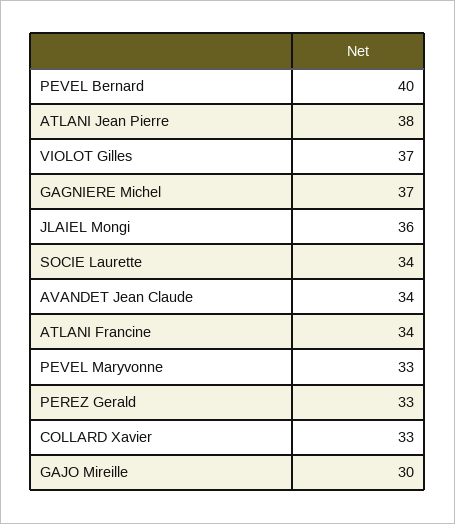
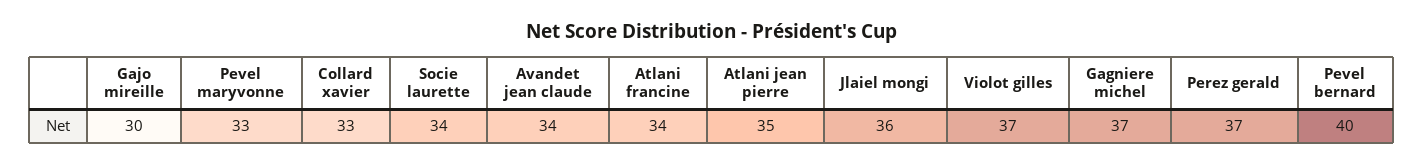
ATLANI Jean Pierre: 38 -> 35
PEREZ Gerald: 33 -> 37

